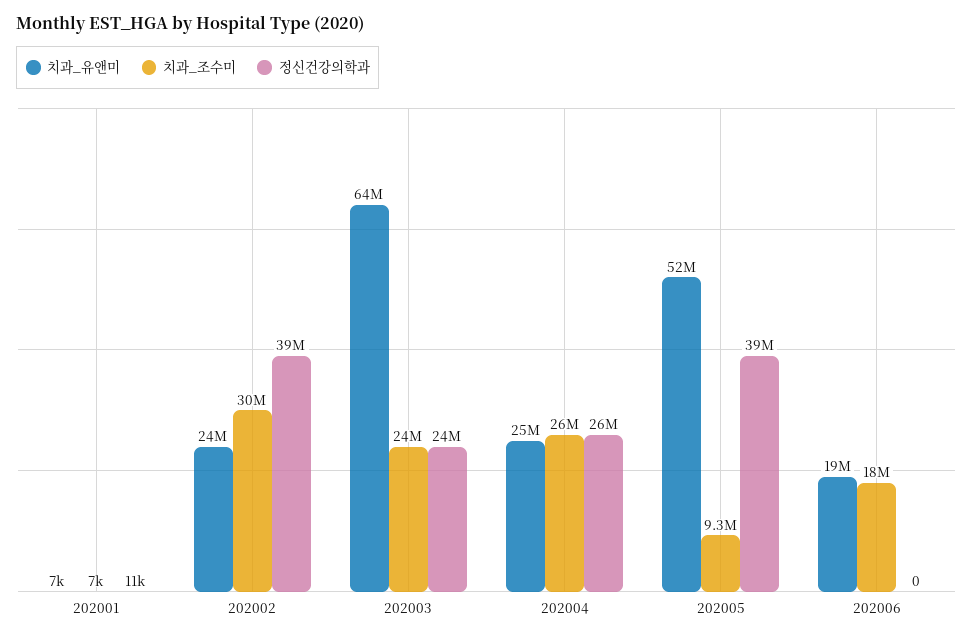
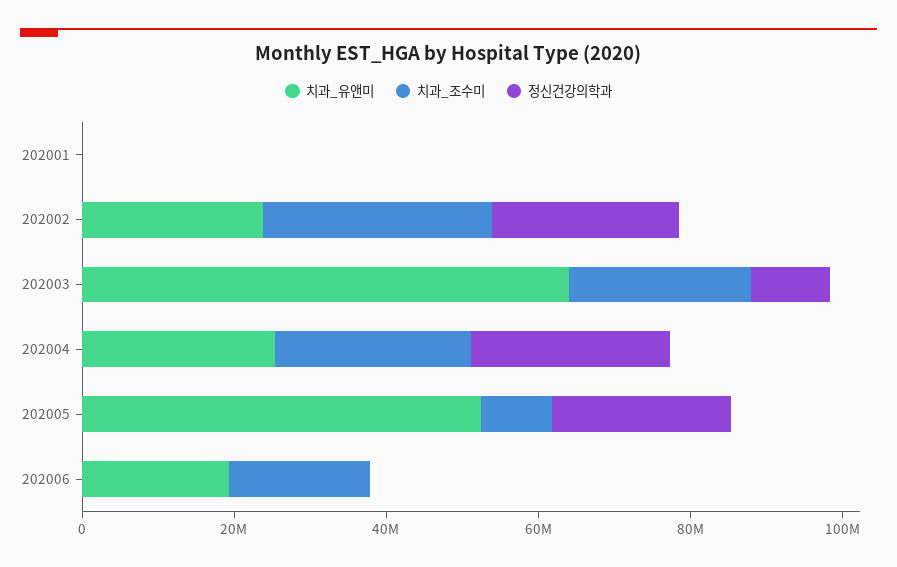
정신건강의학과, 202002: 39000000 -> 25000000
정신건강의학과, 202003: 24000000 -> 10000000
정신건강의학과, 202005: 39000000 -> 25000000

